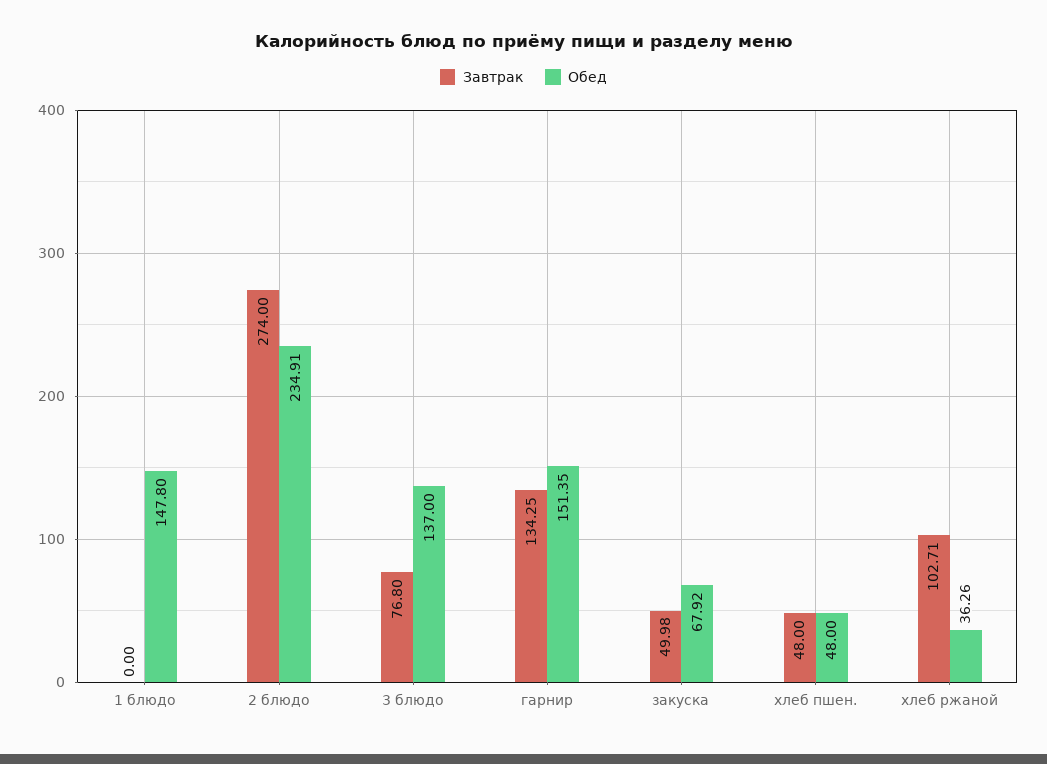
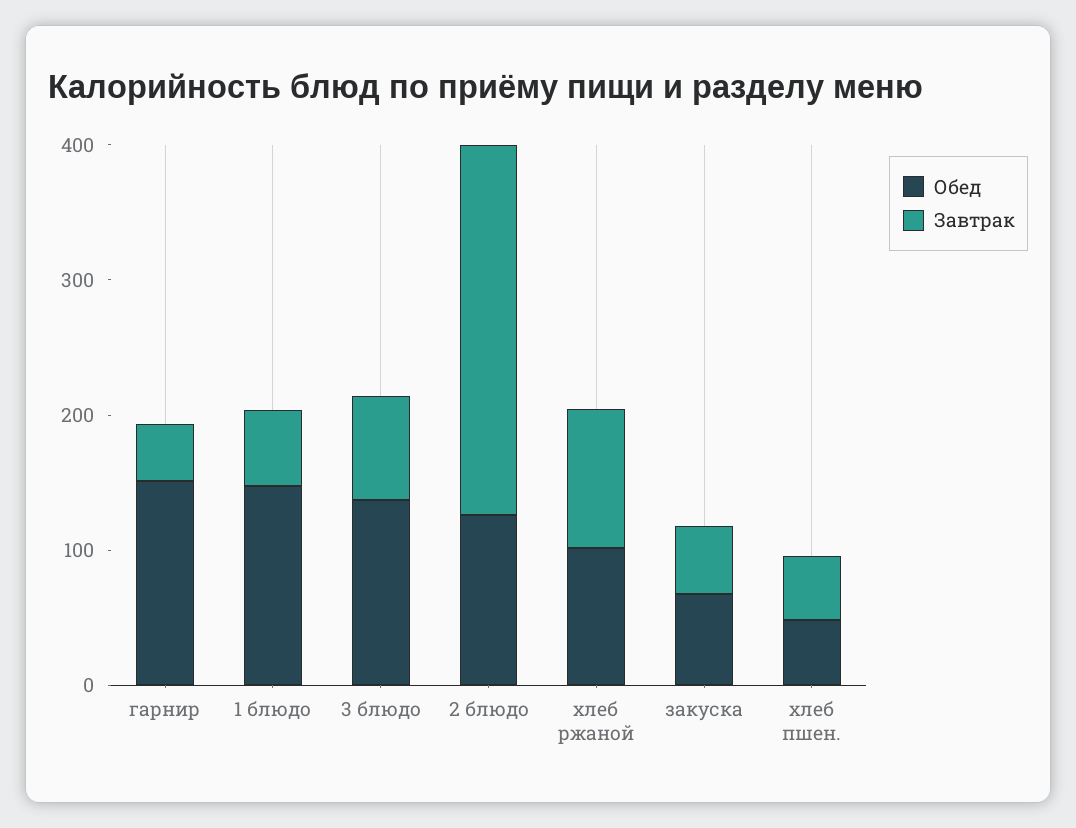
Завтрак, 1 блюдо: 0 -> 60
Обед, 2 блюдо: 234.91 -> 120
Завтрак, гарнир: 134.25 -> 40
Обед, хлеб ржаной: 36.26 -> 100

